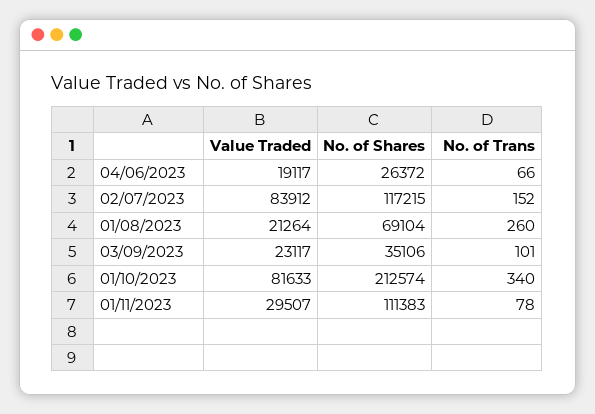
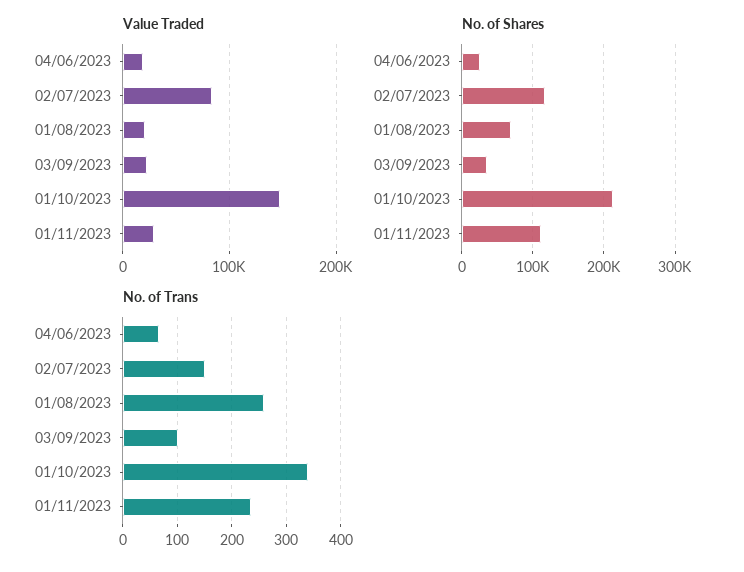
Value Traded, 01/10/2023: 81633 -> 150000
No. of Trans, 01/11/2023: 78 -> 240

